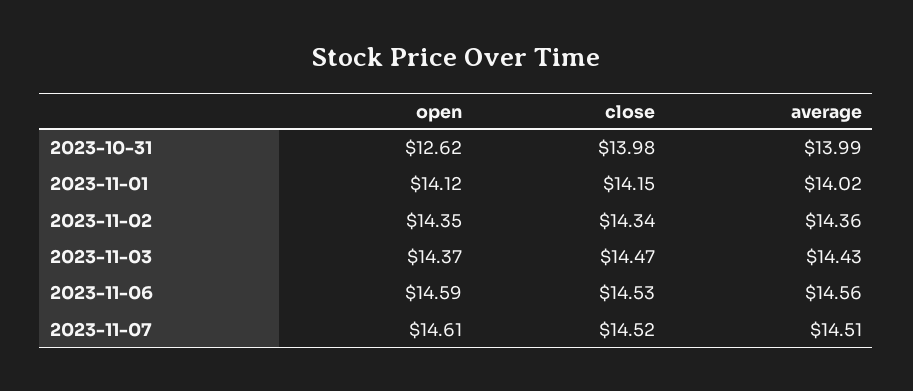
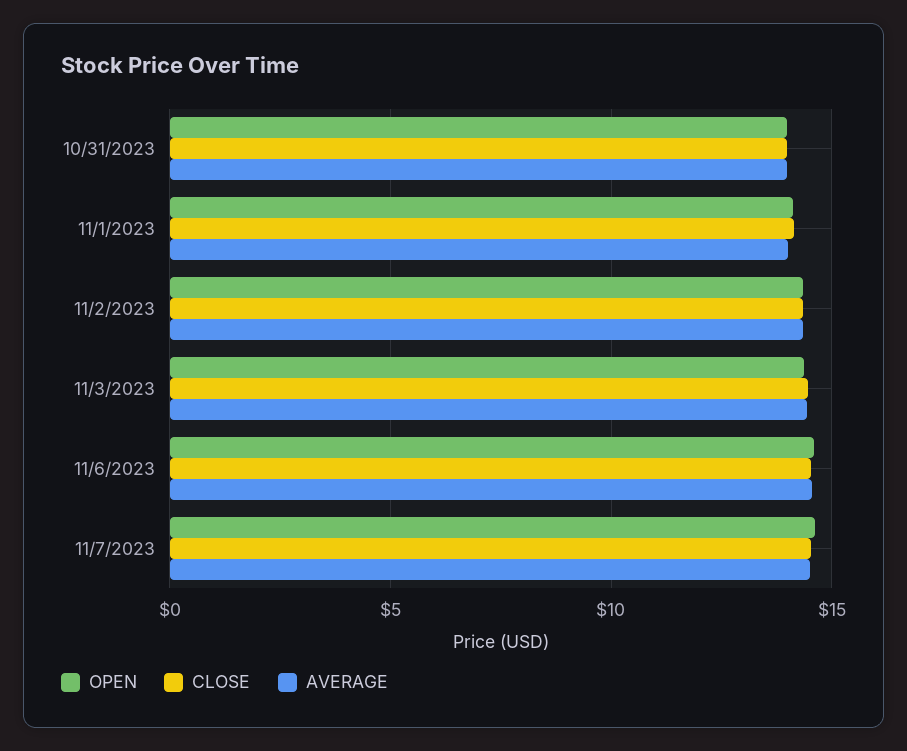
open, 2023-10-31: 12.62 -> 14

